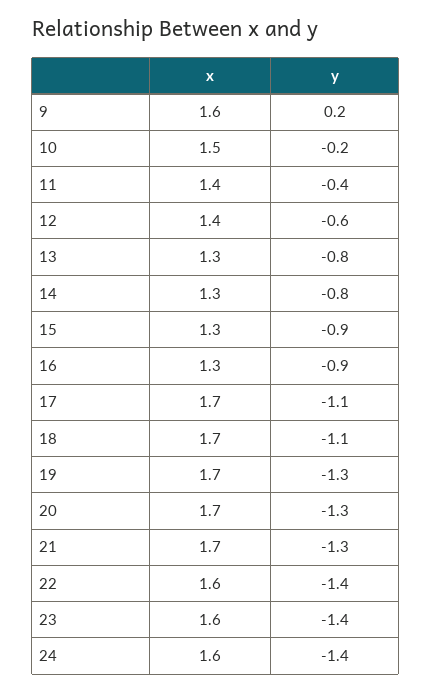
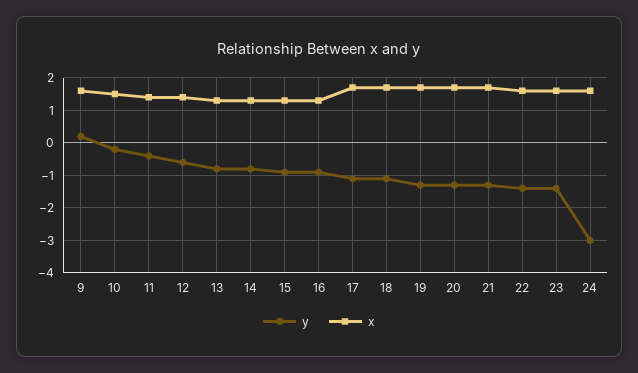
y, 24: -1.4 -> -3

